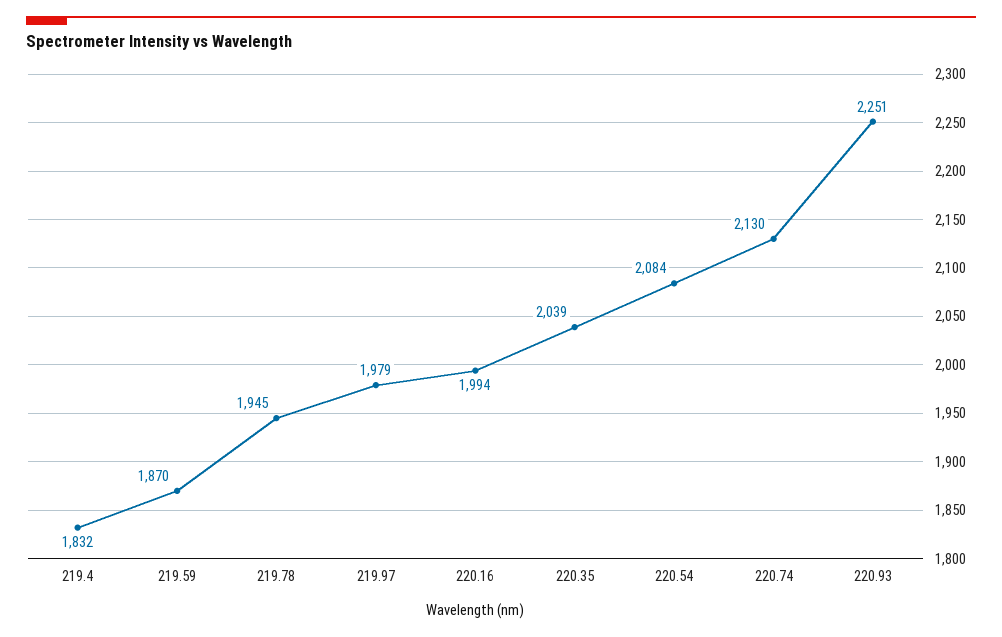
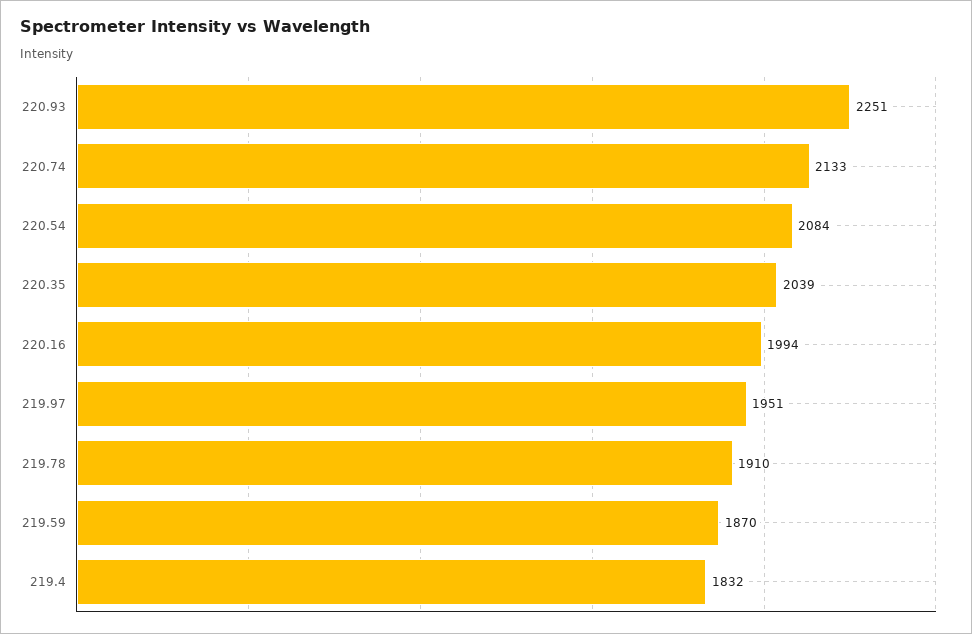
219.78: 1945 -> 1910
219.97: 1979 -> 1951
220.74: 2130 -> 2133

